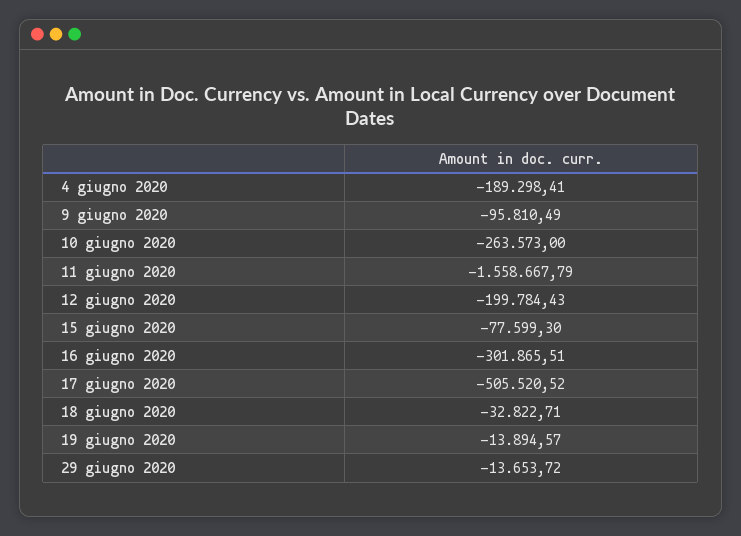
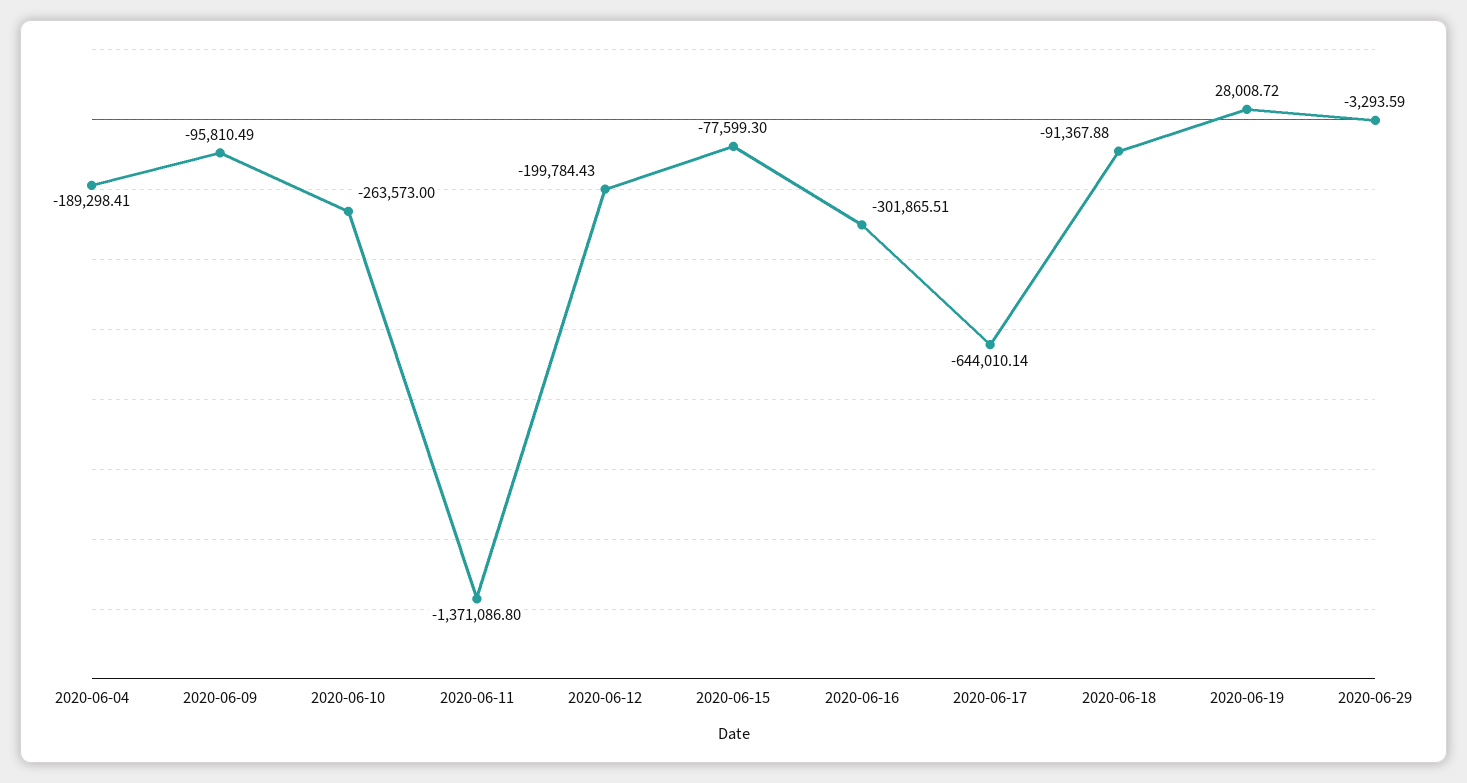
11 giugno 2020: -1558667.79 -> -1371086.8
17 giugno 2020: -505520.52 -> -644010.14
18 giugno 2020: -32822.71 -> -91367.88
19 giugno 2020: -13894.57 -> 28008.72
29 giugno 2020: -13653.72 -> -3293.59

